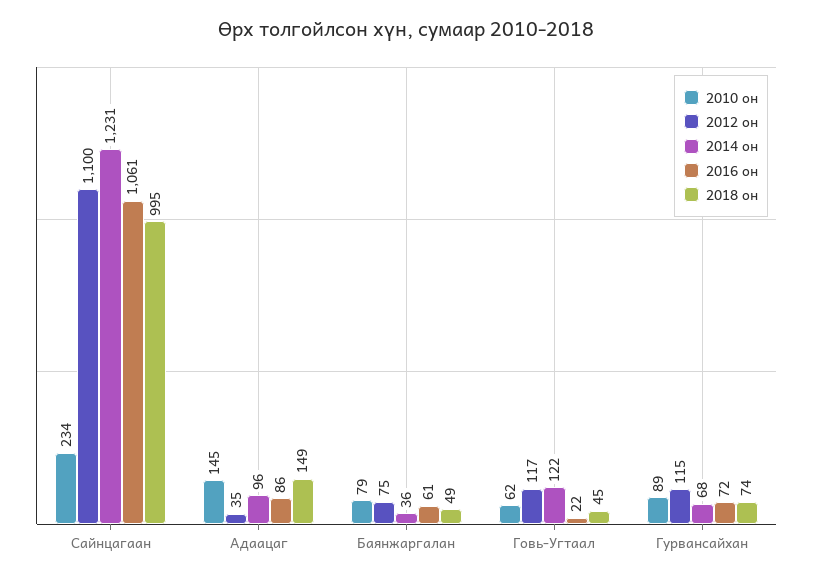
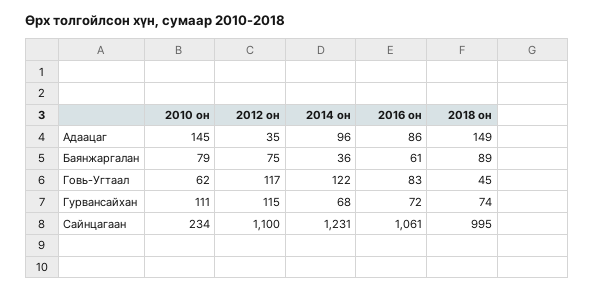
2018 он, Баянжаргалан: 49 -> 89
2016 он, Говь-Угтаал: 22 -> 83
2010 он, Гурвансайхан: 89 -> 111

